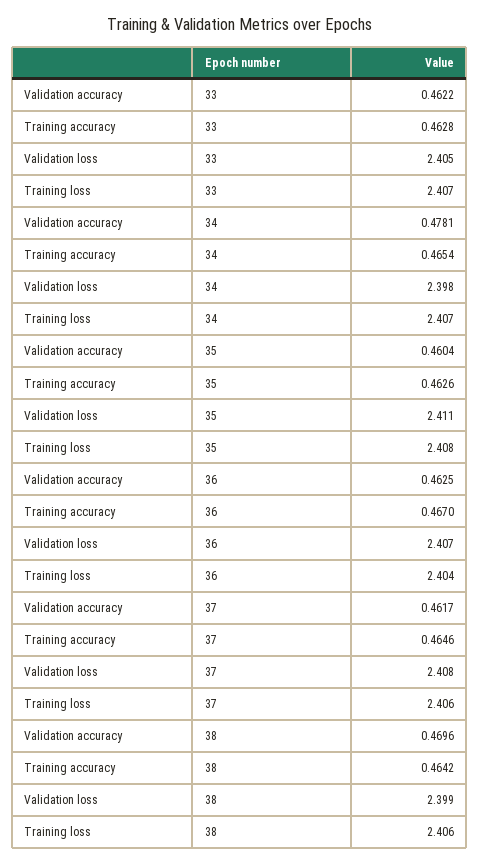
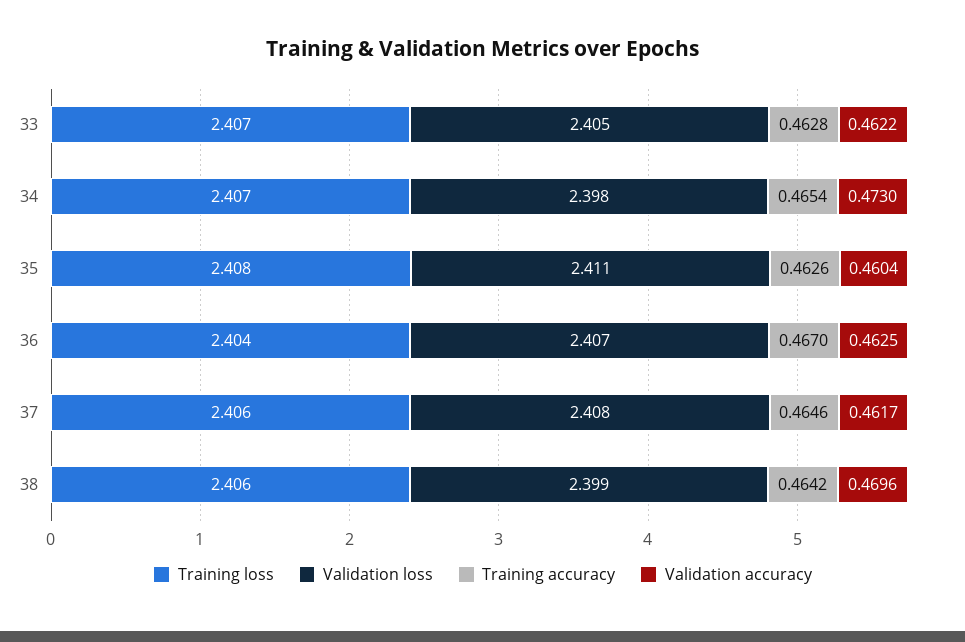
Validation accuracy, 34: 0.4781 -> 0.473

